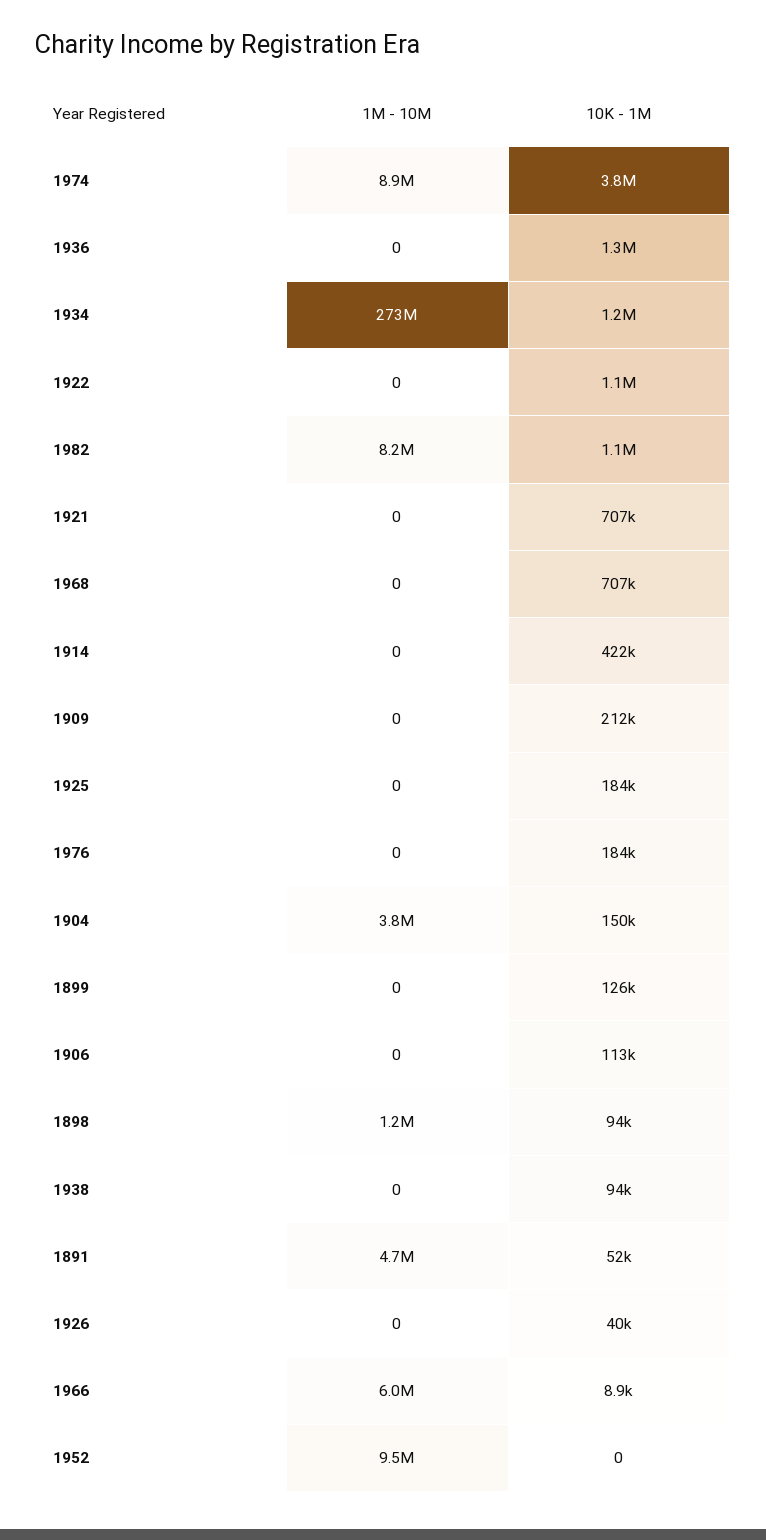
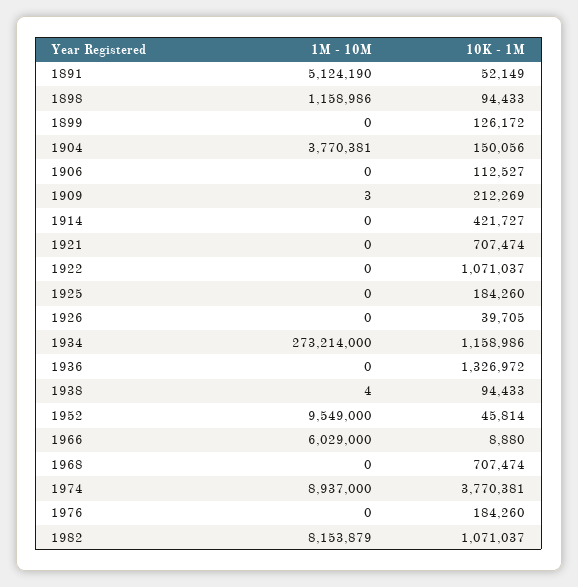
1M - 10M, 1909: 0 -> 3
1M - 10M, 1938: 0 -> 4
1M - 10M, 1891: 4700000 -> 5124190
10K - 1M, 1952: 0 -> 45814

